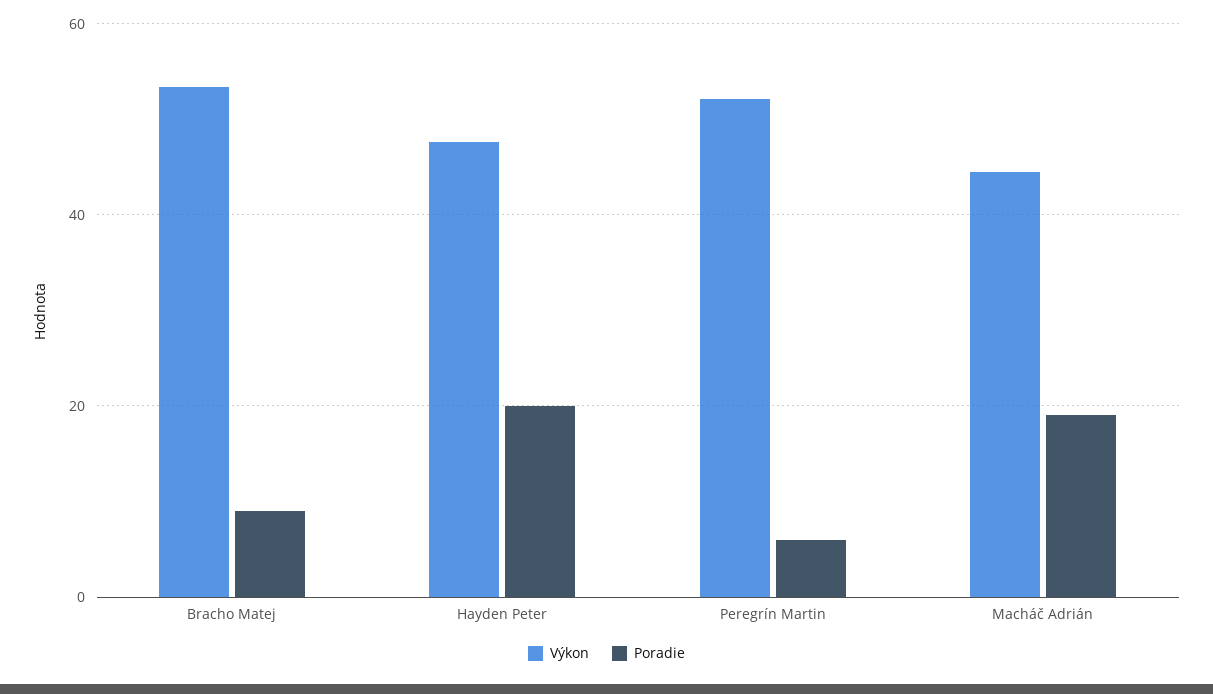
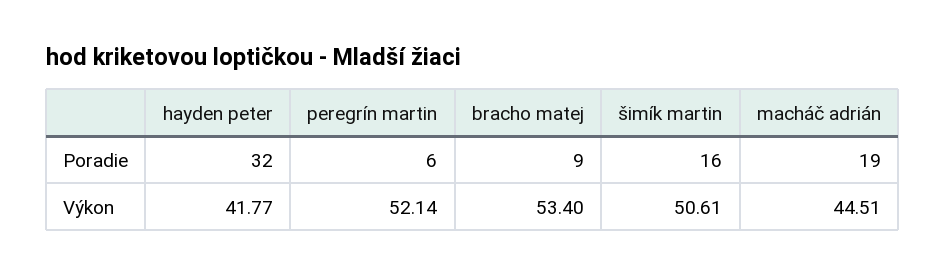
Výkon, Hayden Peter: 48 -> 41.77
Poradie, Hayden Peter: 20 -> 32
Poradie, šimík martin: none -> 16
Výkon, šimík martin: none -> 50.61

